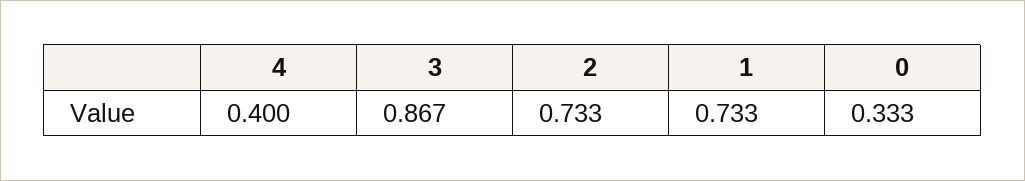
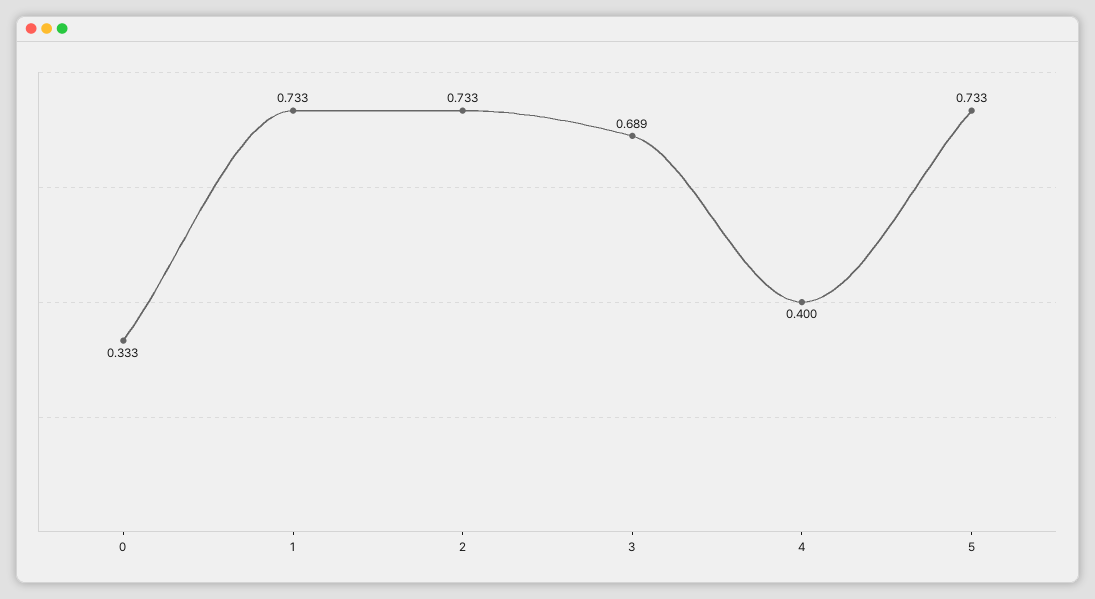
3: 0.867 -> 0.689
5: none -> 0.733

